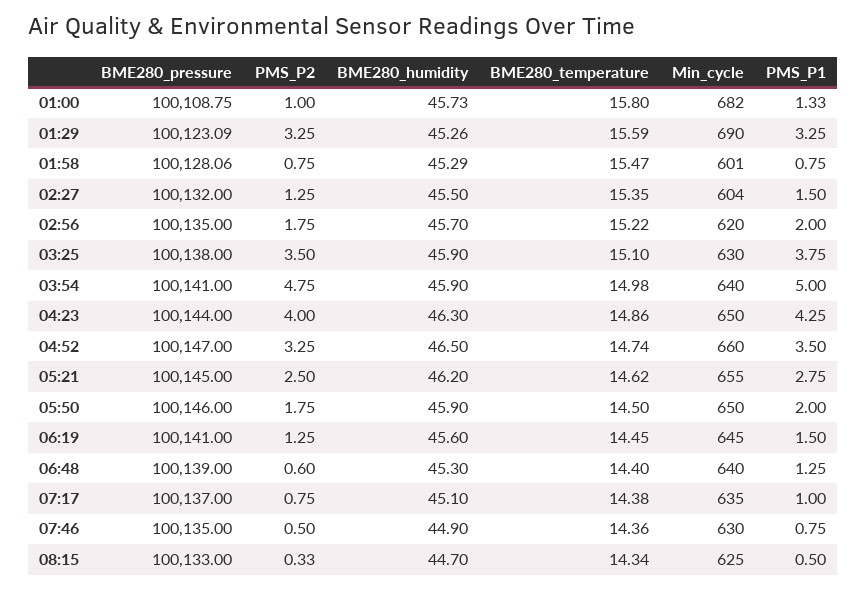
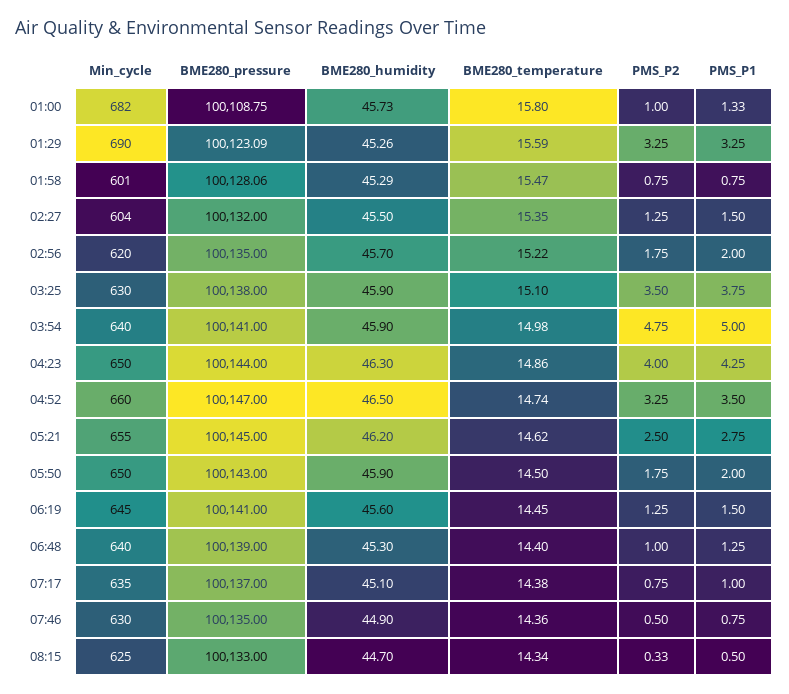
BME280_pressure, 05:50: 100146 -> 100143
PMS_P2, 06:48: 0.6 -> 1

